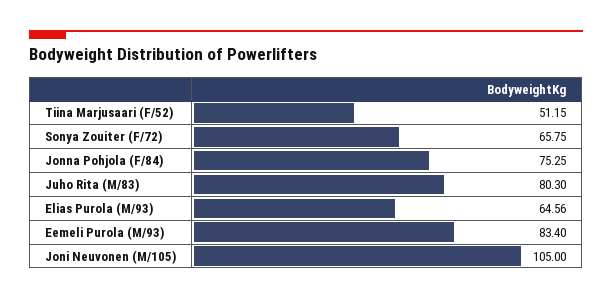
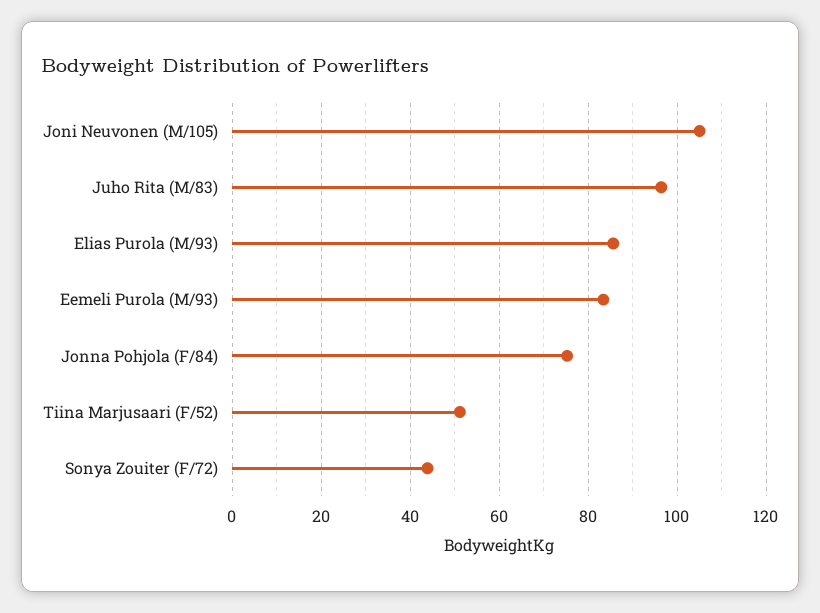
Sonya Zouiter (F/72): 65.75 -> 44
Juho Rita (M/83): 80.3 -> 96
Elias Purola (M/93): 64.56 -> 86

